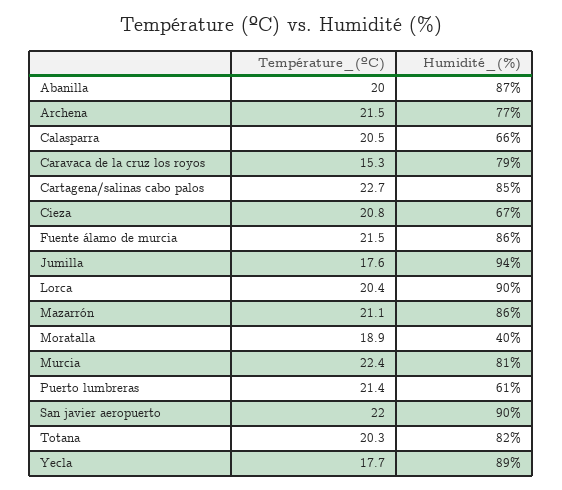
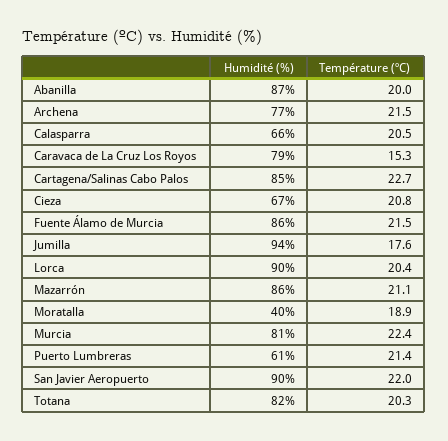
Température_(ºC), Yecla: 17.7 -> none
Humidité_(%), Yecla: 89 -> none

